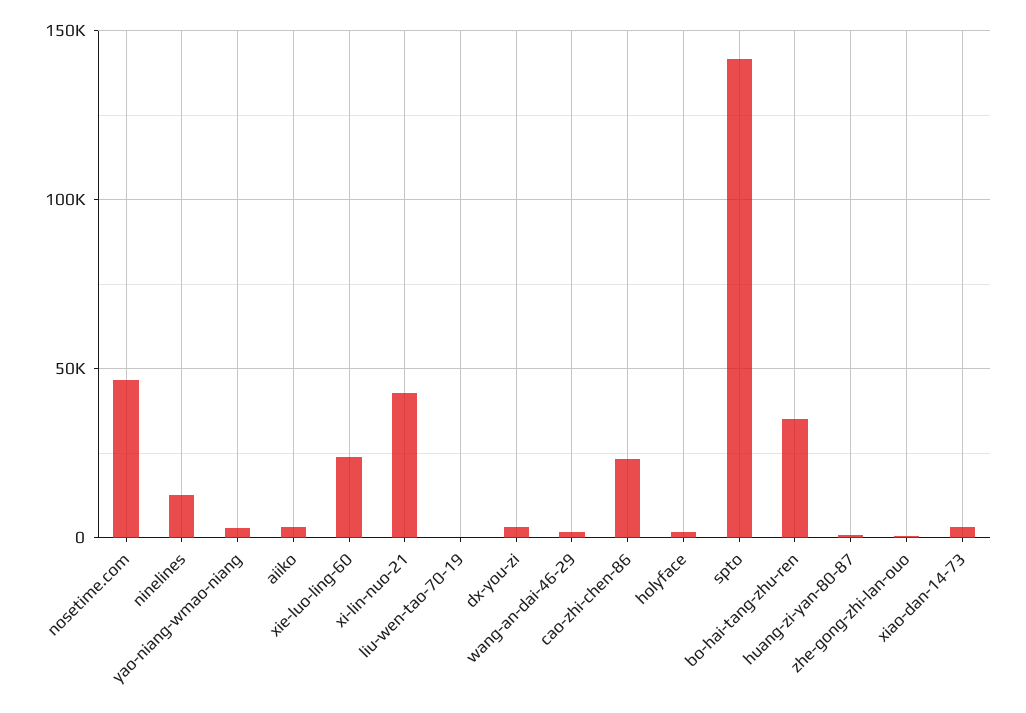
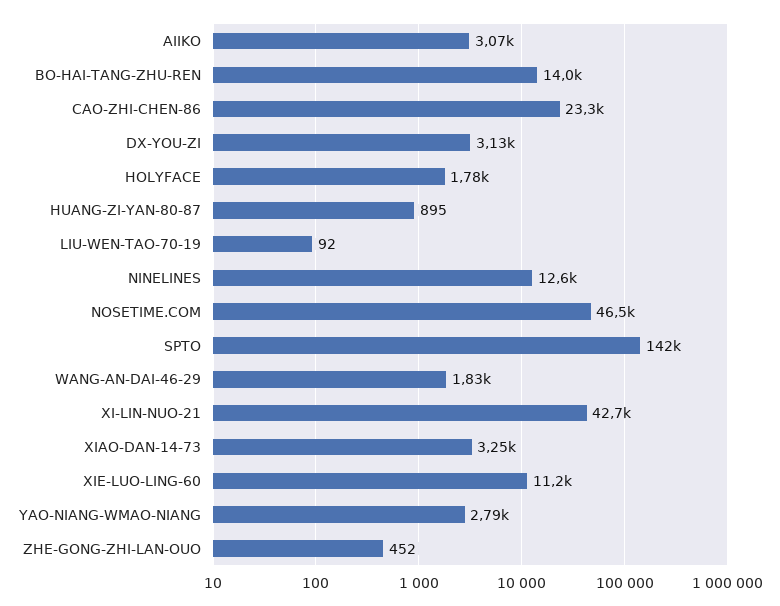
xie-luo-ling-60: 25000 -> 11200
bo-hai-tang-zhu-ren: 35000 -> 14000

